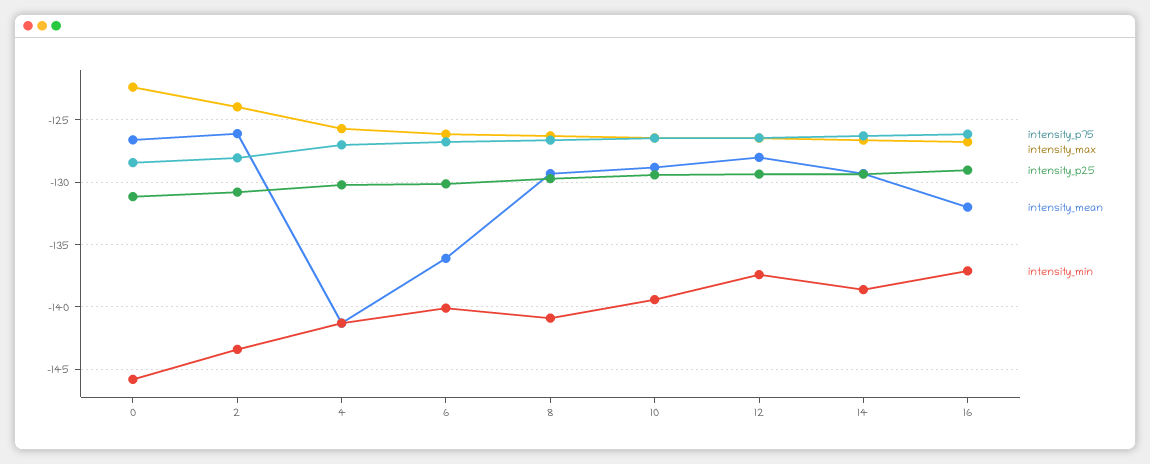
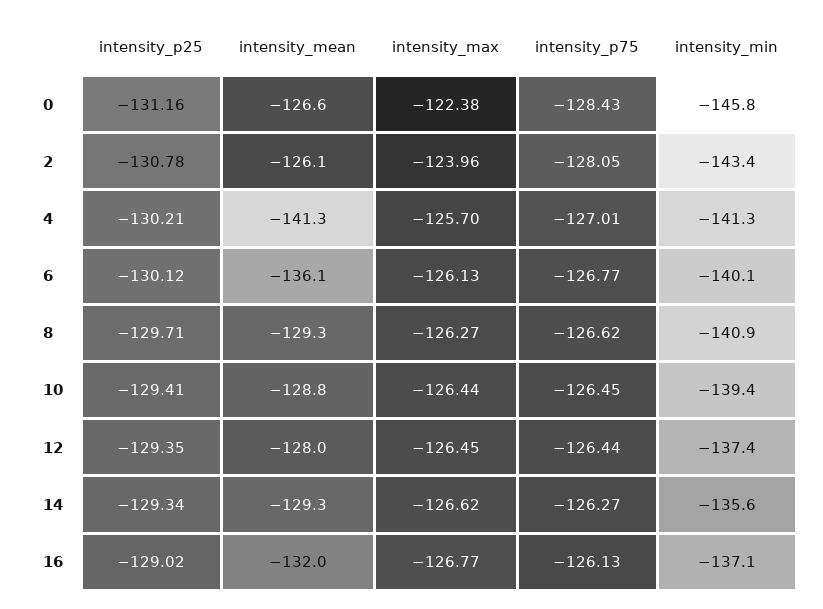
intensity_min, 14: -138.5 -> -135.6

